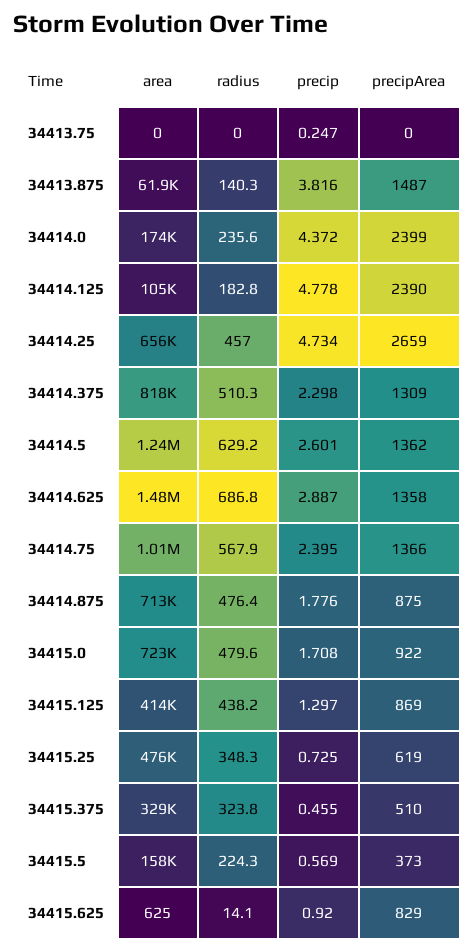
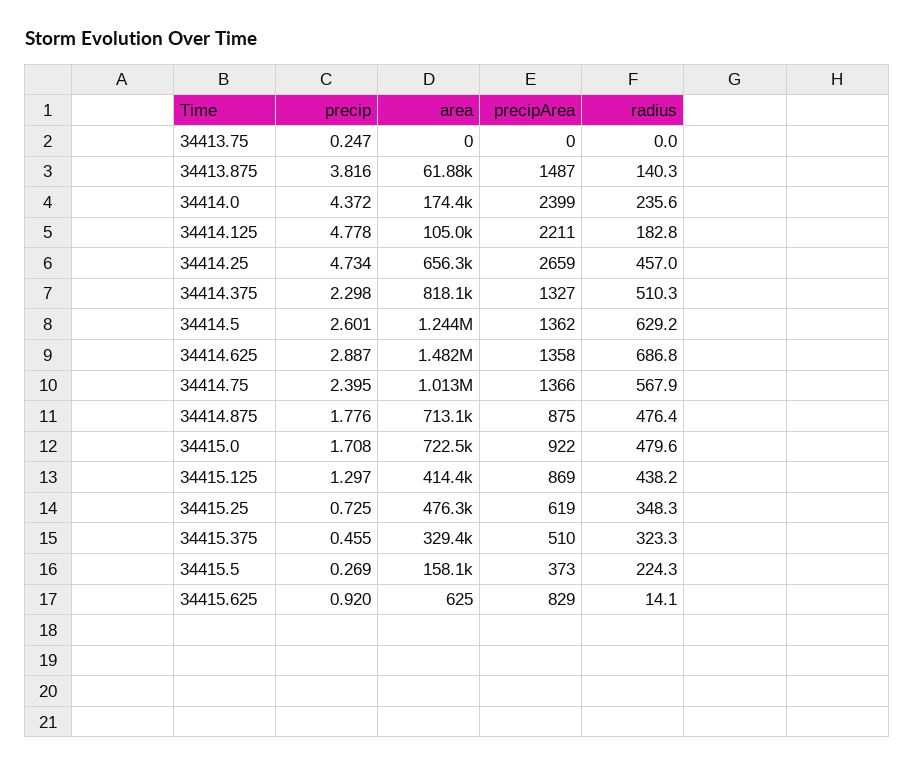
precipArea, 34414.125: 2390 -> 2211
precipArea, 34414.375: 1309 -> 1327
radius, 34415.375: 323.8 -> 323.3
precip, 34415.5: 0.569 -> 0.269

